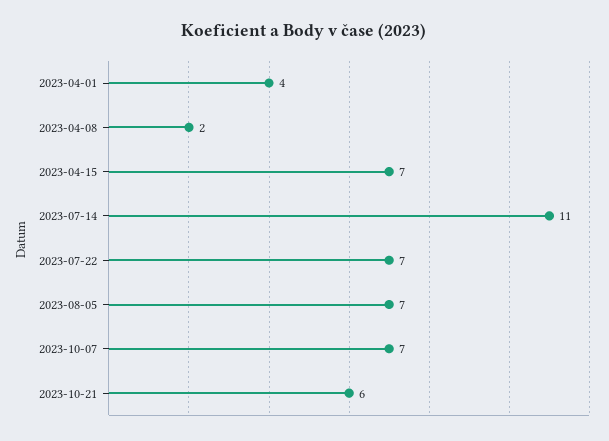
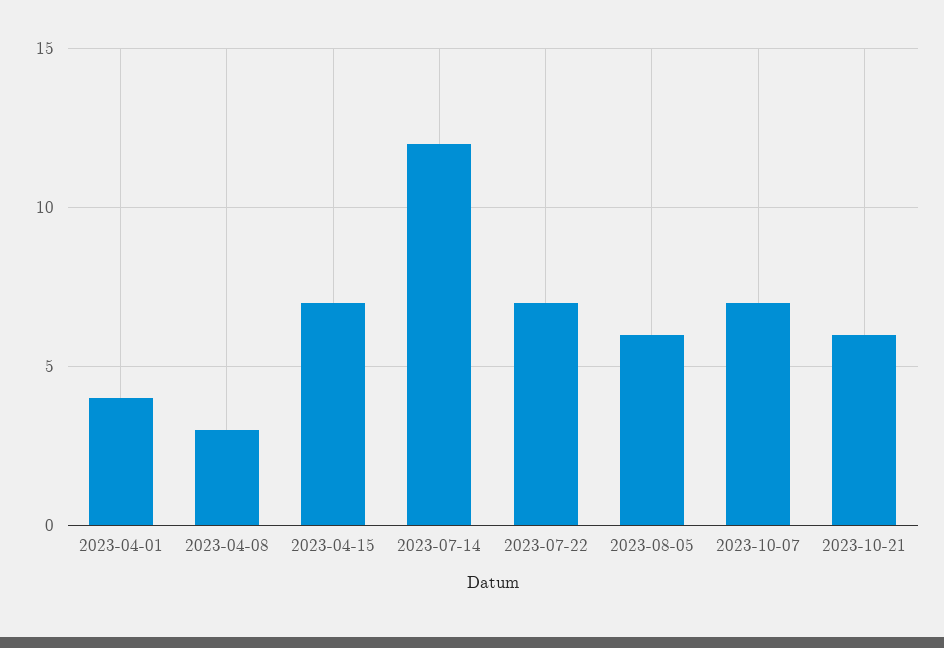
2023-04-08: 2 -> 3
2023-07-14: 11 -> 12
2023-08-05: 7 -> 6

